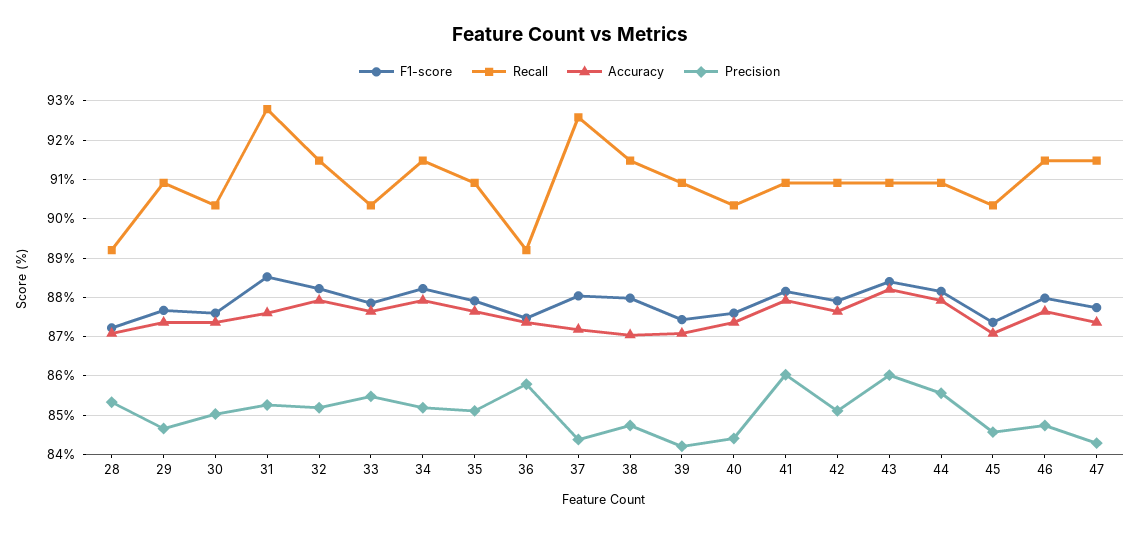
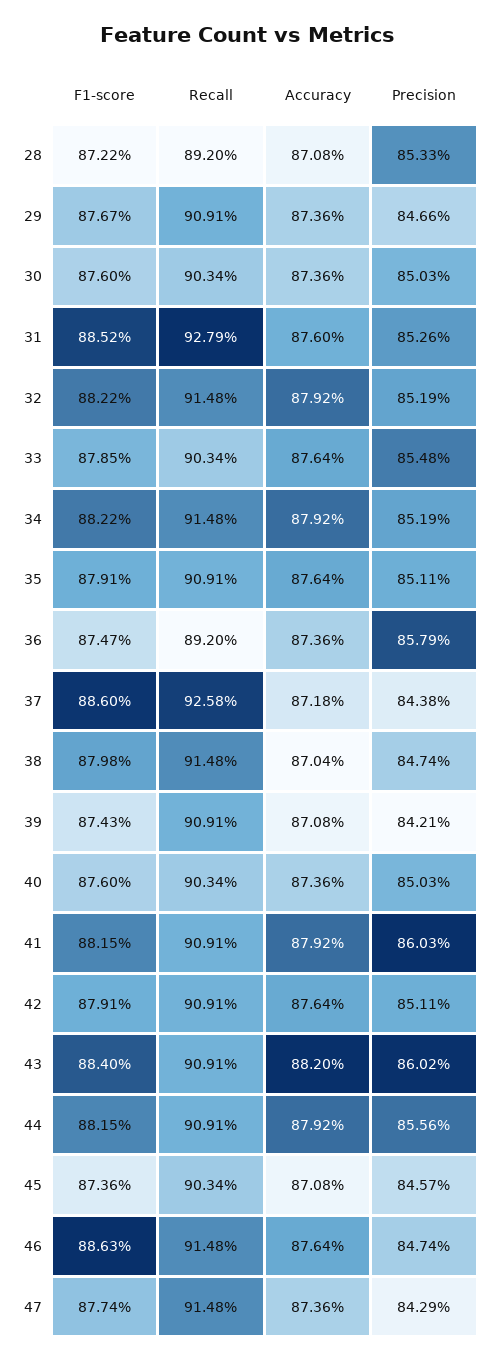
F1-score, 37: 88 -> 88.6
Precision, 40: 84.4 -> 85.03
F1-score, 46: 88 -> 88.63

